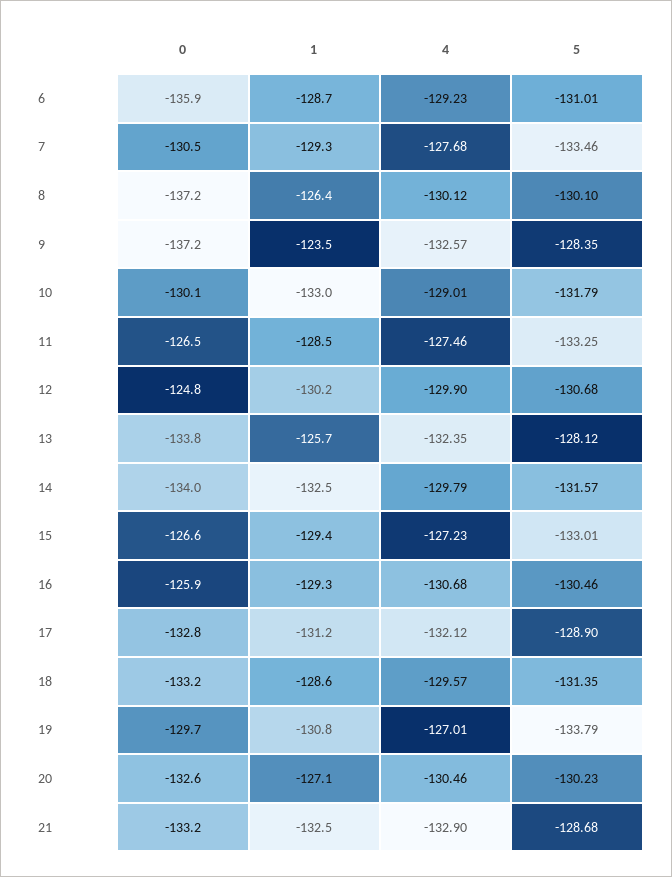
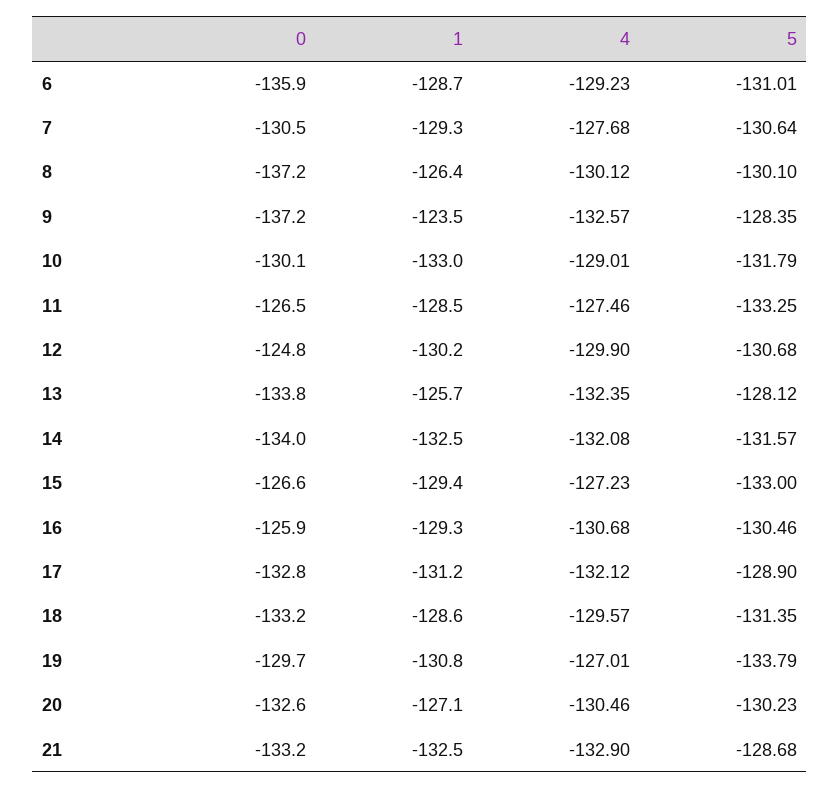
5, 7: -133.46 -> -130.64
4, 14: -129.79 -> -132.08
5, 15: -133.01 -> -133

